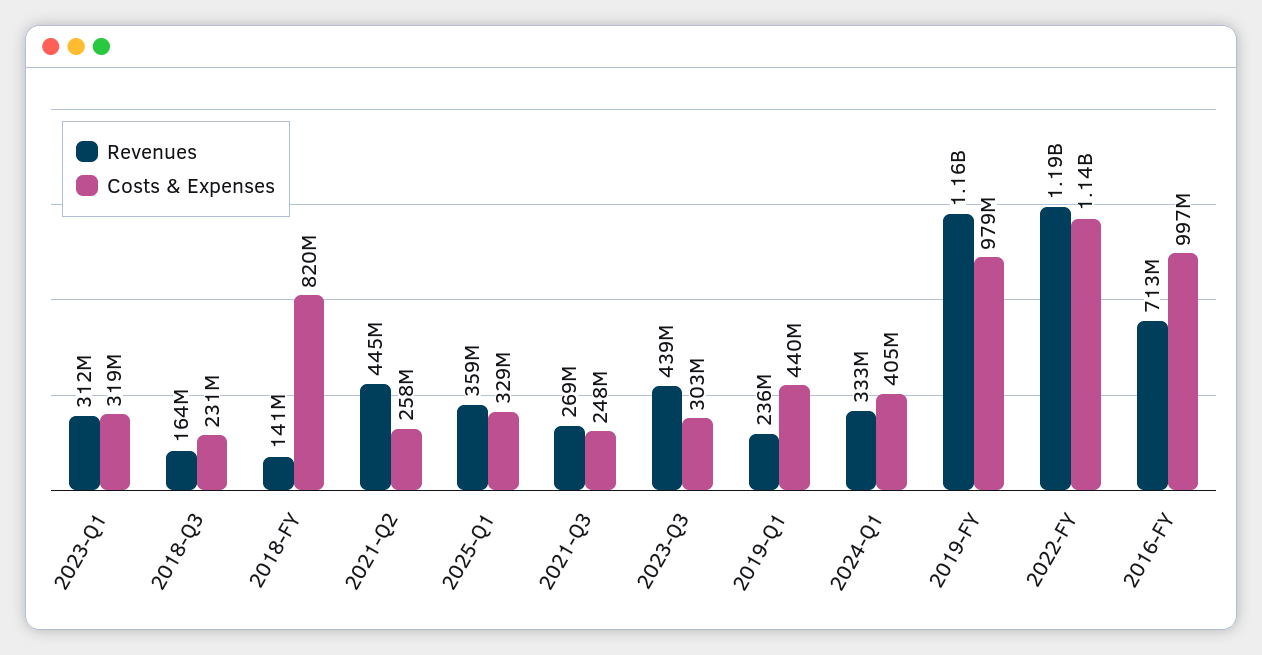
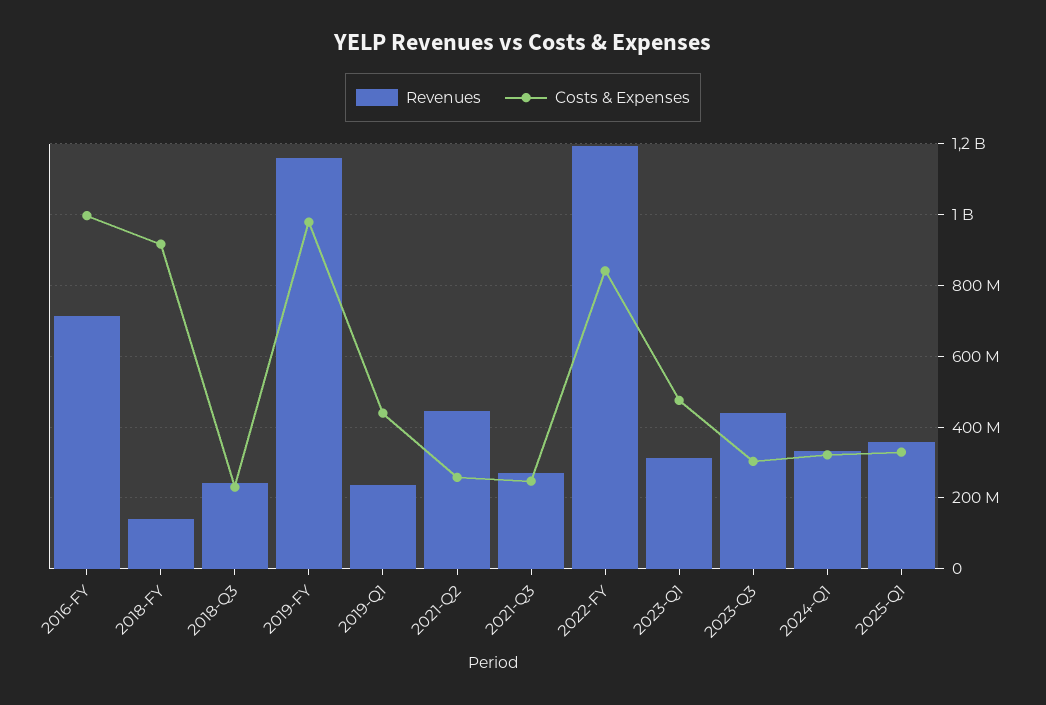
Costs & Expenses, 2023-Q1: 319000000 -> 480000000
Revenues, 2018-Q3: 164000000 -> 240000000
Costs & Expenses, 2018-FY: 820000000 -> 920000000
Costs & Expenses, 2024-Q1: 405000000 -> 320000000
Costs & Expenses, 2022-FY: 1140000000 -> 840000000

